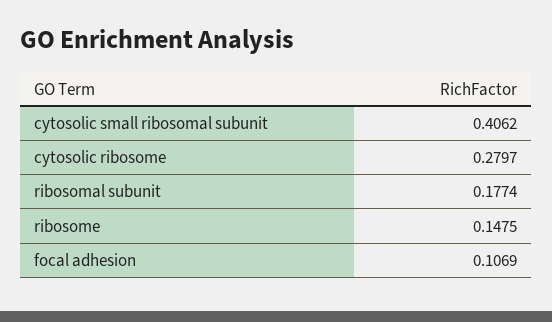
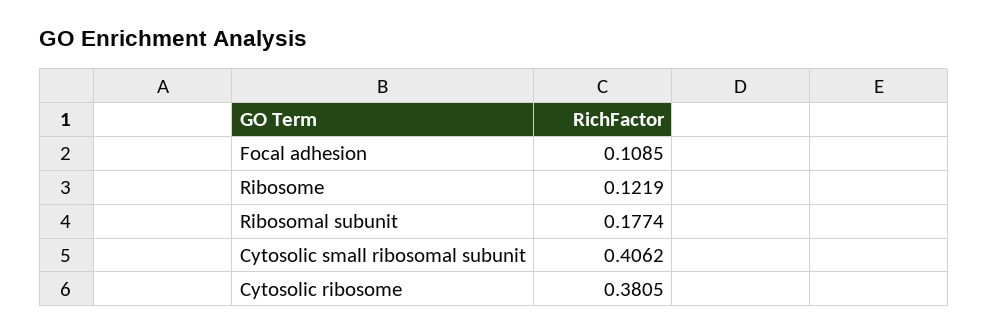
cytosolic ribosome: 0.2797 -> 0.3805
ribosome: 0.1475 -> 0.1219
focal adhesion: 0.1069 -> 0.1085

